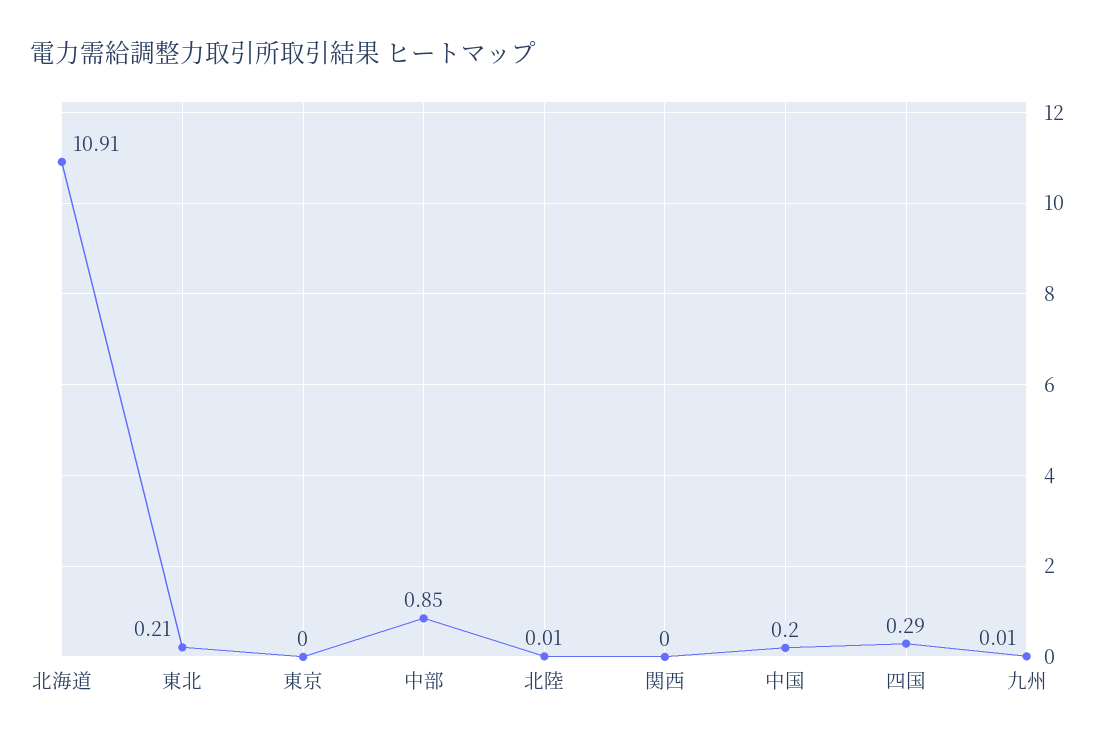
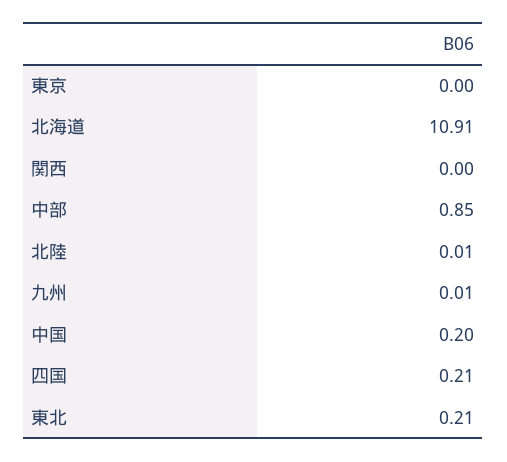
四国: 0.29 -> 0.21

